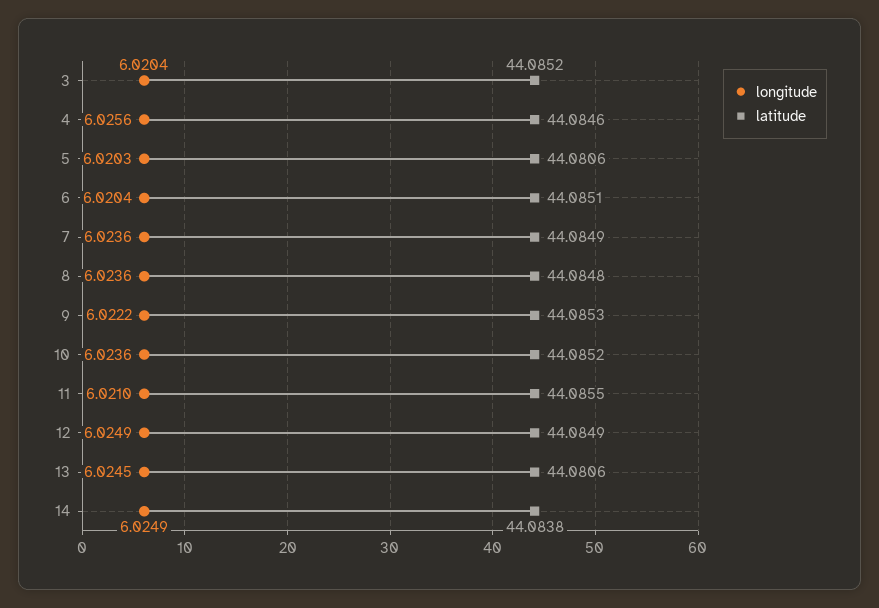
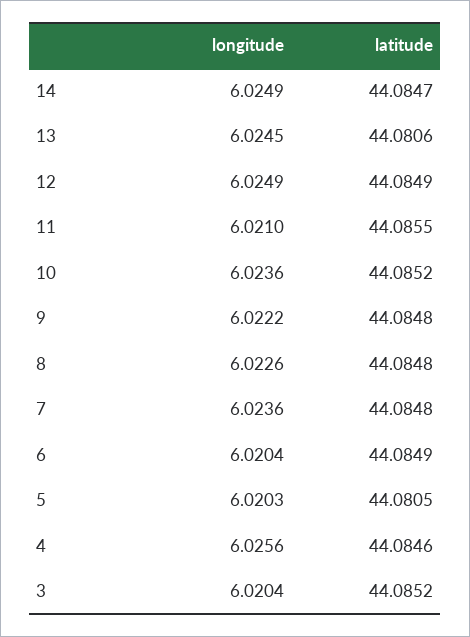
latitude, 5: 44.0806 -> 44.0805
latitude, 6: 44.0851 -> 44.0849
latitude, 7: 44.0849 -> 44.0848
longitude, 8: 6.0236 -> 6.0226
latitude, 9: 44.0853 -> 44.0848
latitude, 14: 44.0838 -> 44.0847

